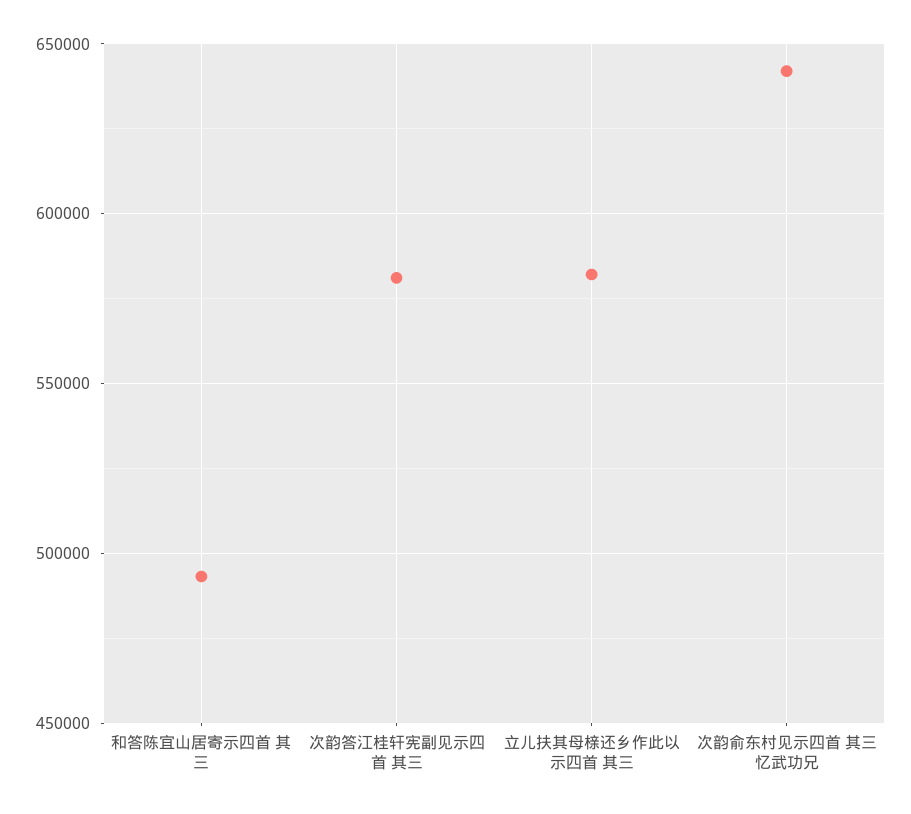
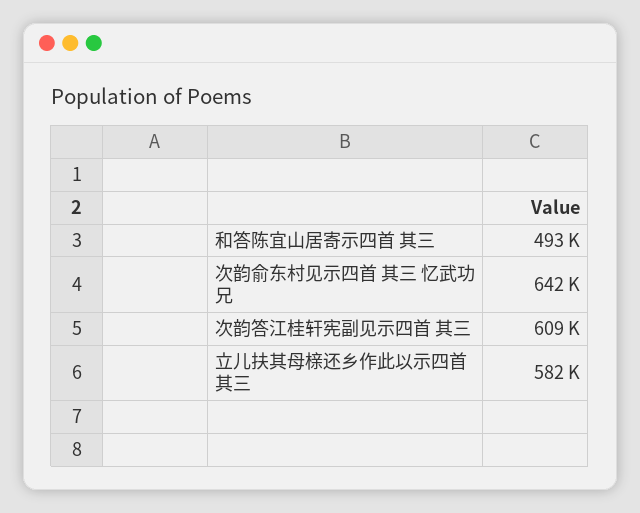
次韵答江桂轩宪副见示四首 其三: 580000 -> 609000

